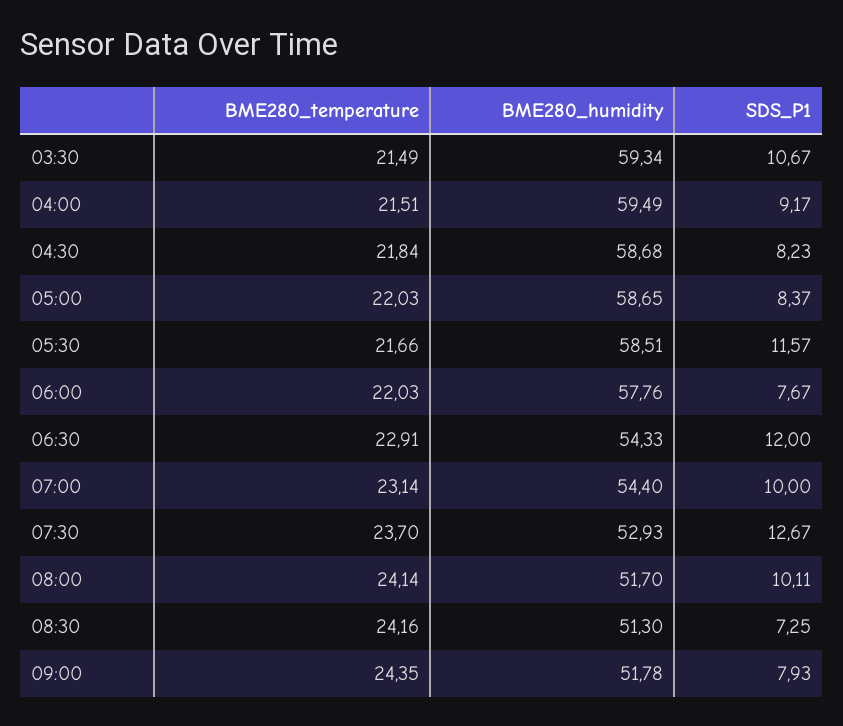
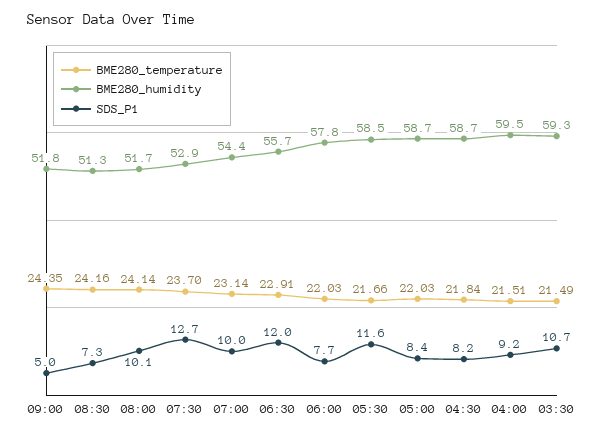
BME280_humidity, 06:30: 54.33 -> 55.7
SDS_P1, 09:00: 7.93 -> 5

